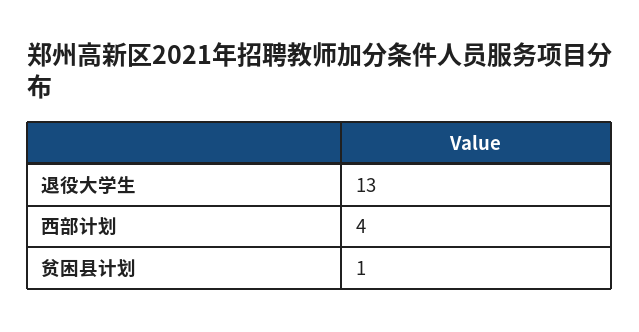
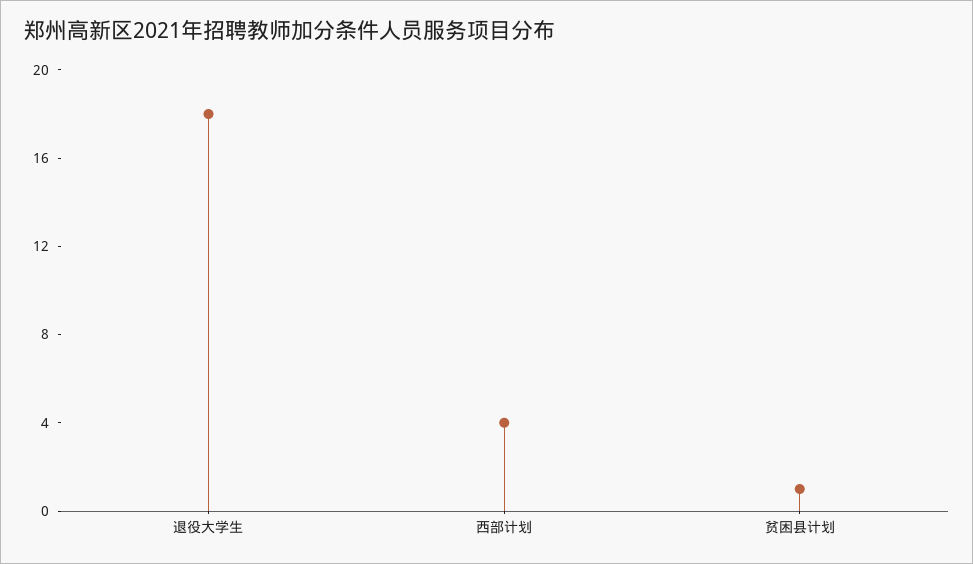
退役大学生: 13 -> 18

